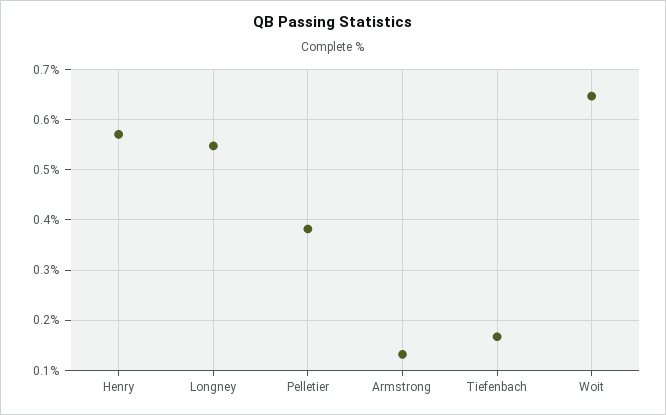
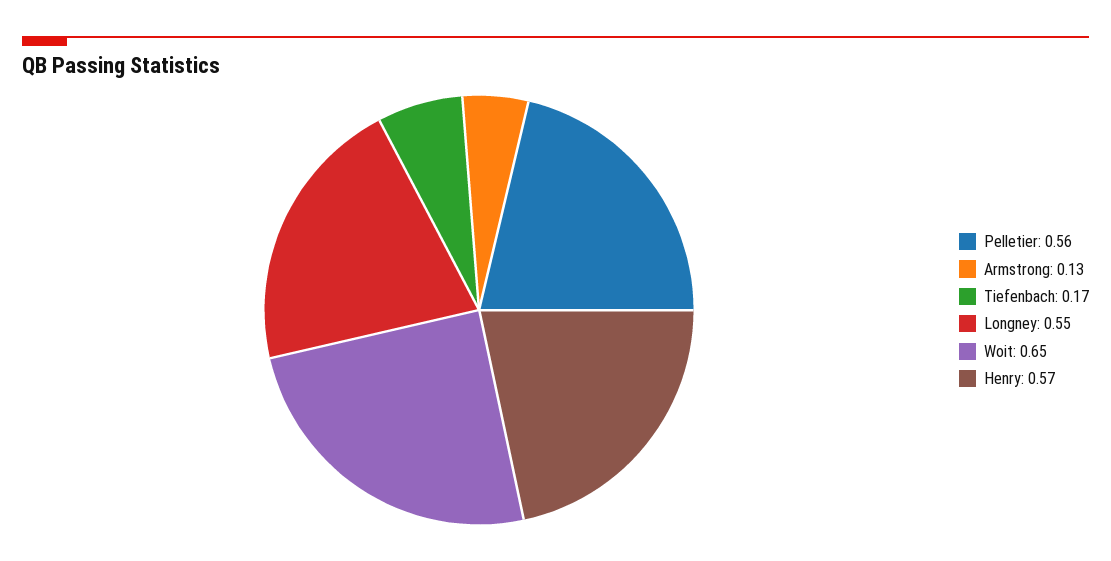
Pelletier: 0.38 -> 0.56

